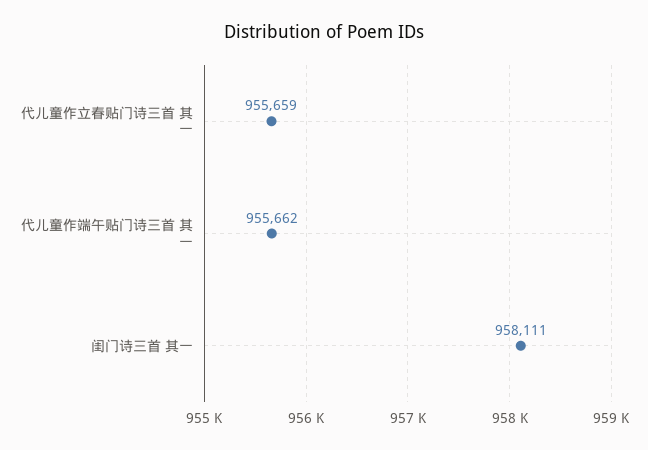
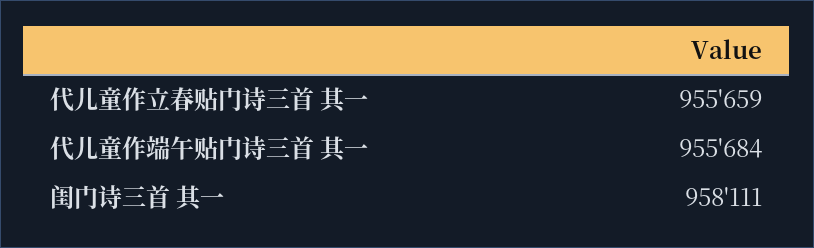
代儿童作端午贴门诗三首 其一: 955662 -> 955684

